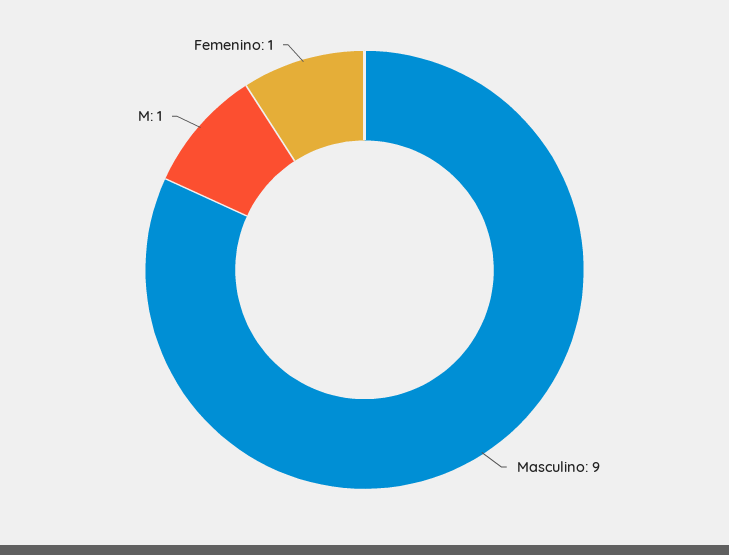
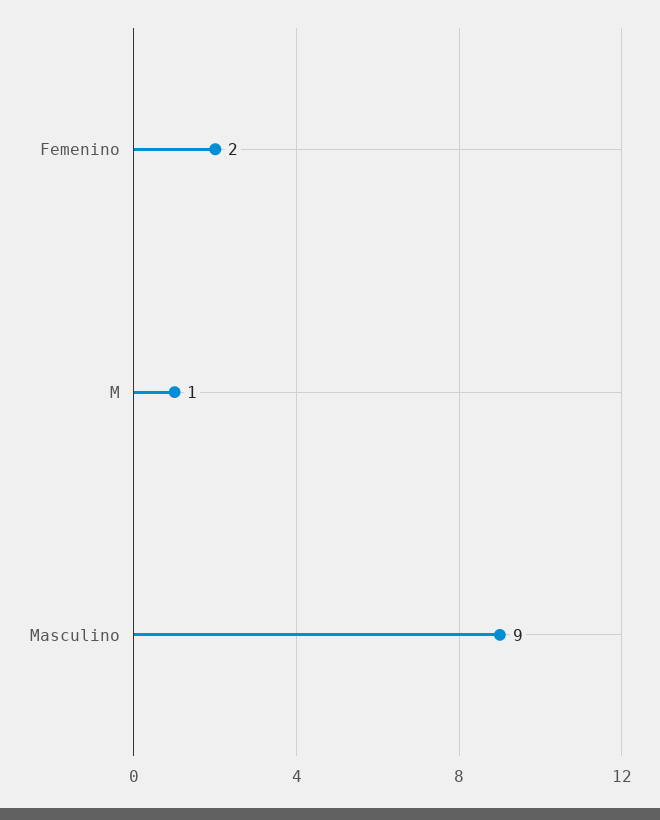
Femenino: 1 -> 2

